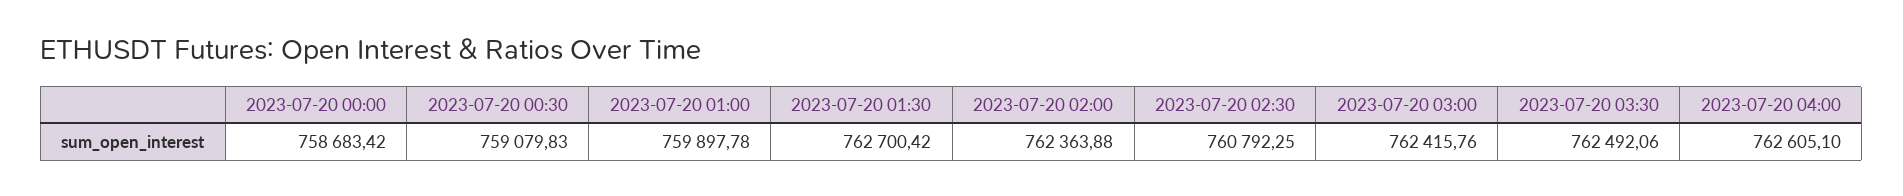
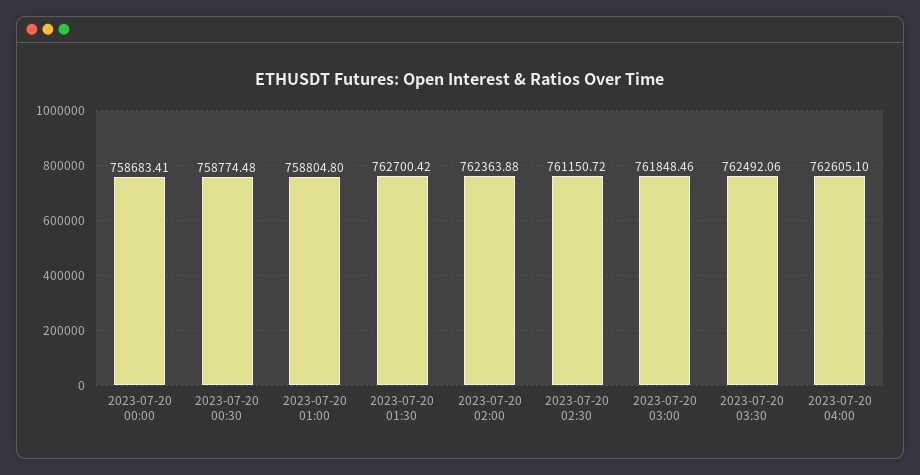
2023-07-20 00:00: 758683.42 -> 758683.41
2023-07-20 00:30: 759079.83 -> 758774.48
2023-07-20 01:00: 759897.78 -> 758804.8
2023-07-20 02:30: 760792.25 -> 761150.72
2023-07-20 03:00: 762415.76 -> 761848.46

